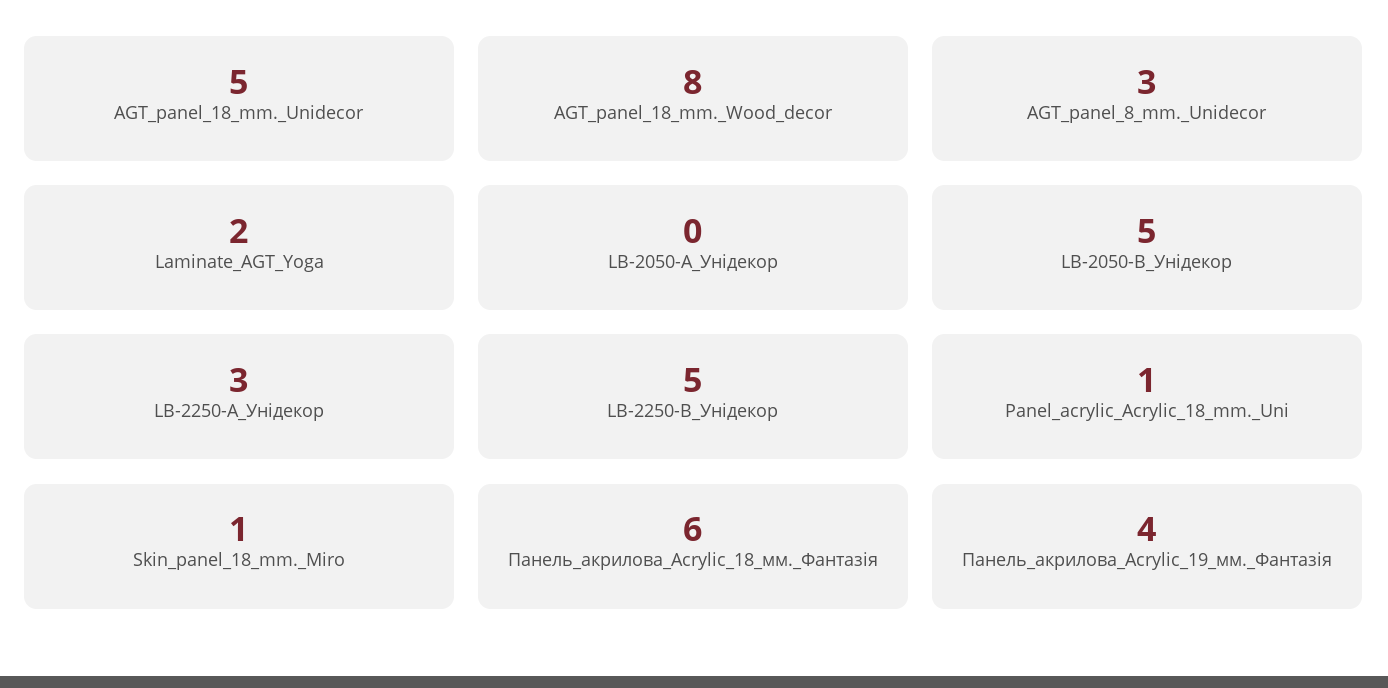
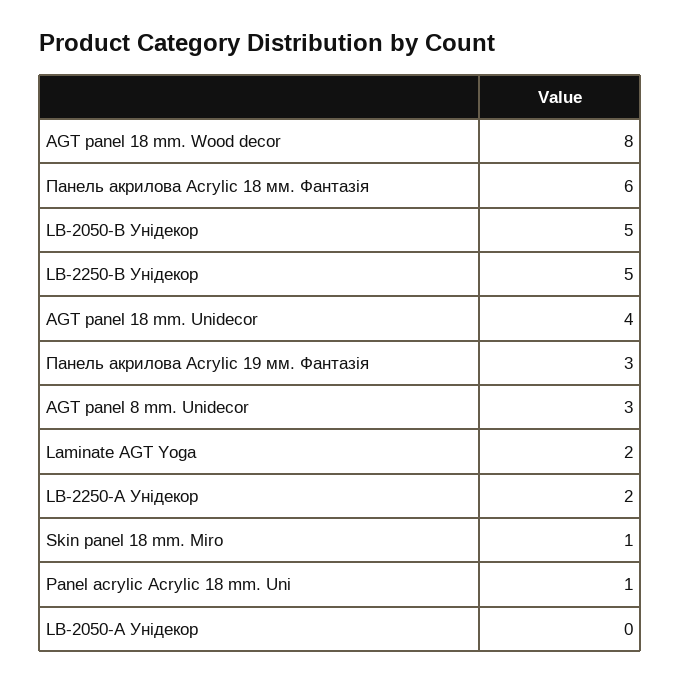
AGT_panel_18_mm._Unidecor: 5 -> 4
LB-2250-А_Унідекор: 3 -> 2
Панель_акрилова_Acrylic_19_мм._Фантазія: 4 -> 3

